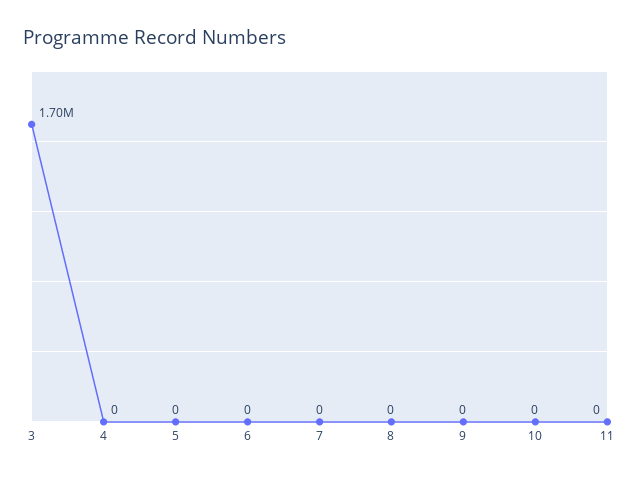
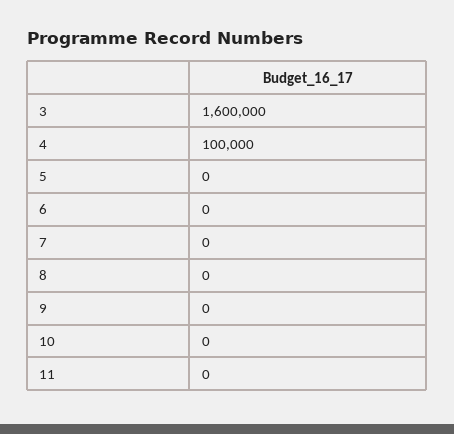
3: 1700000 -> 1600000
4: 0 -> 100000

